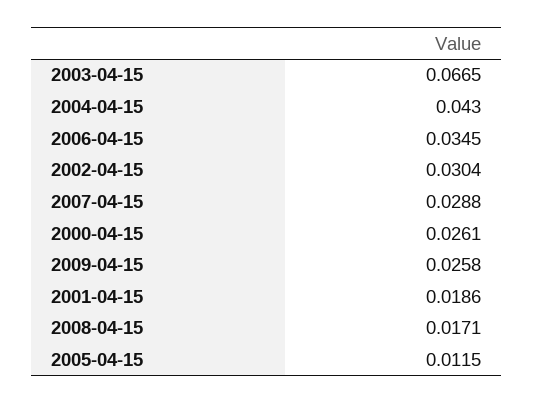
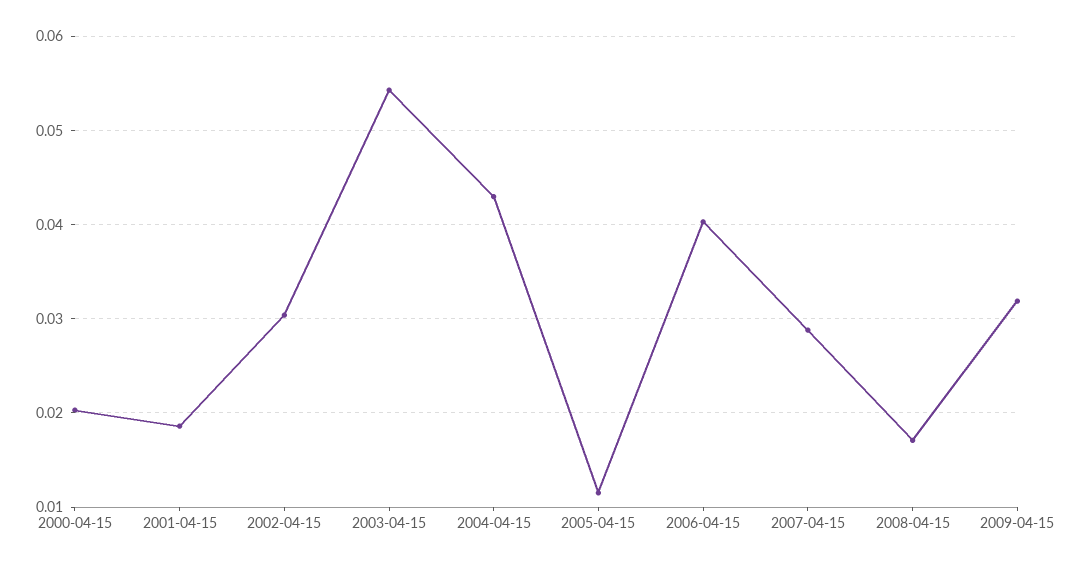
2003-04-15: 0.0665 -> 0.054
2006-04-15: 0.0345 -> 0.04
2000-04-15: 0.0261 -> 0.02
2009-04-15: 0.0258 -> 0.032

